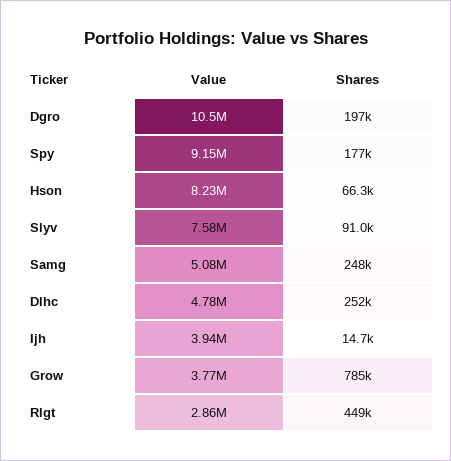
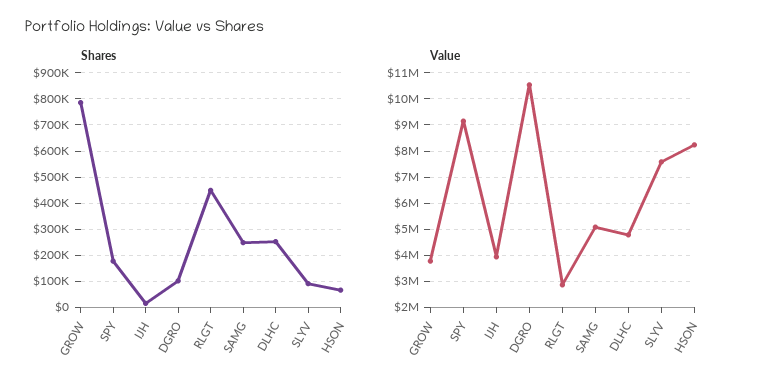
Shares, Dgro: 197000 -> 100000

